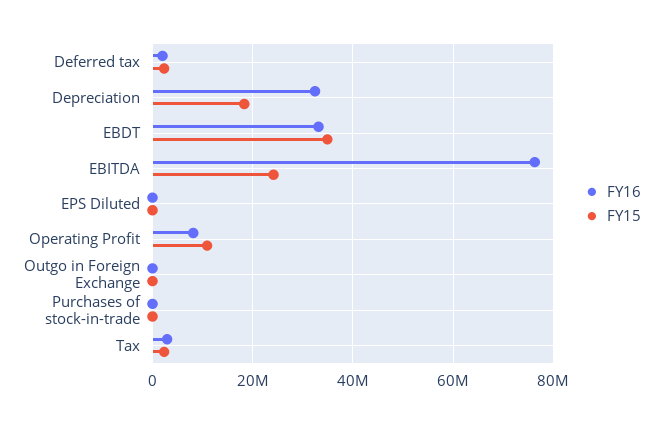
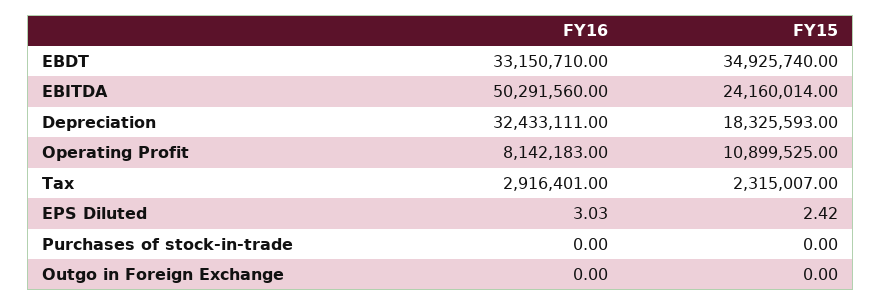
FY16, Deferred tax: 2000000 -> none
FY15, Deferred tax: 2000000 -> none
FY16, EBITDA: 76000000 -> 50291560

